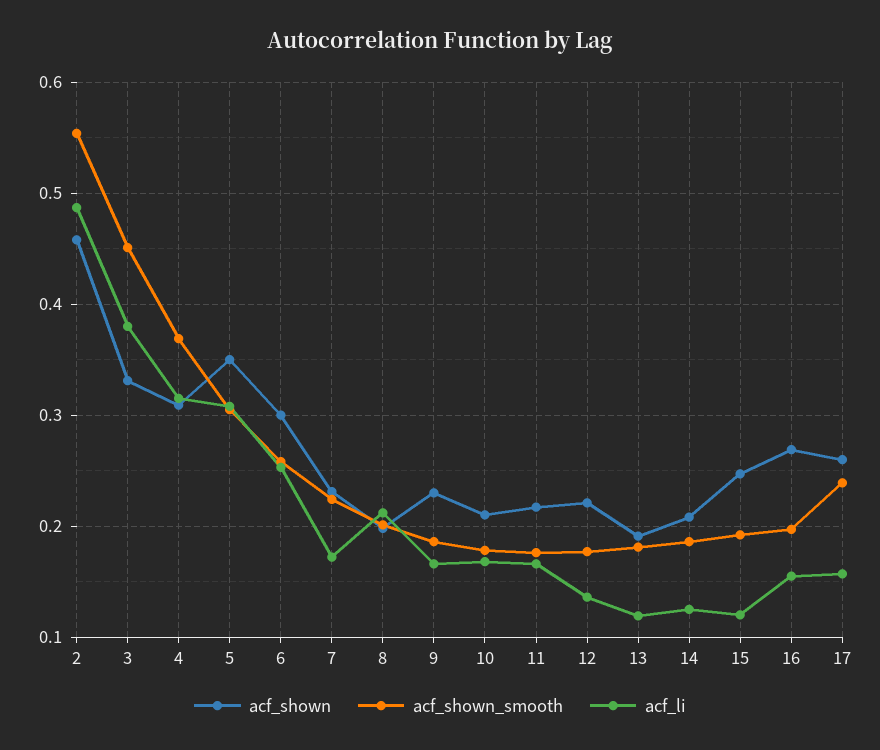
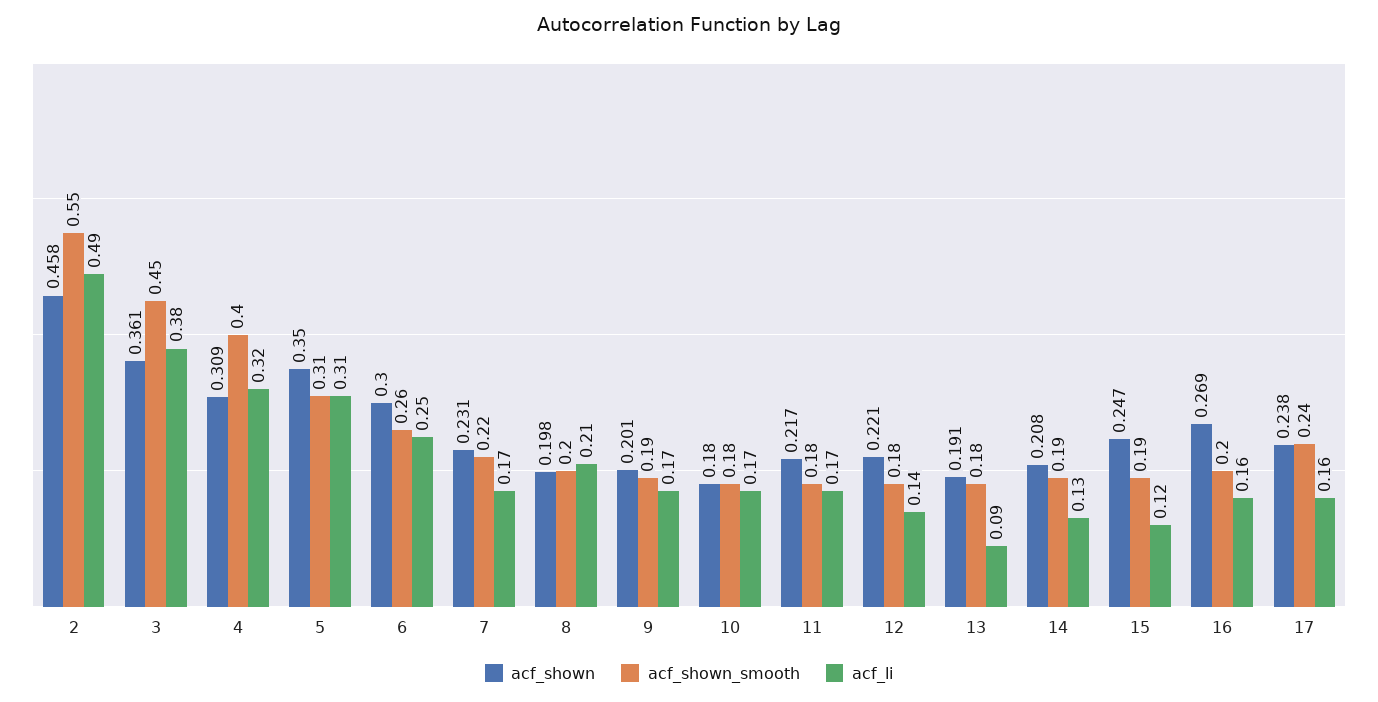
acf_shown, 3: 0.33 -> 0.361
acf_shown_smooth, 4: 0.37 -> 0.4
acf_shown, 9: 0.23 -> 0.201
acf_shown, 10: 0.21 -> 0.18
acf_li, 13: 0.12 -> 0.09
acf_shown, 17: 0.26 -> 0.238

